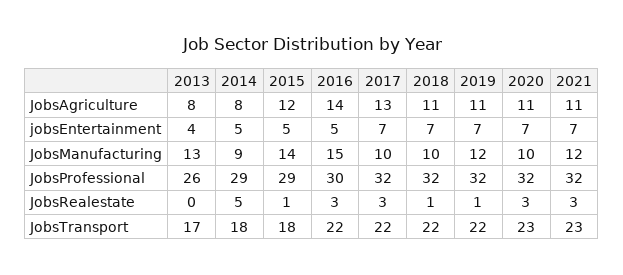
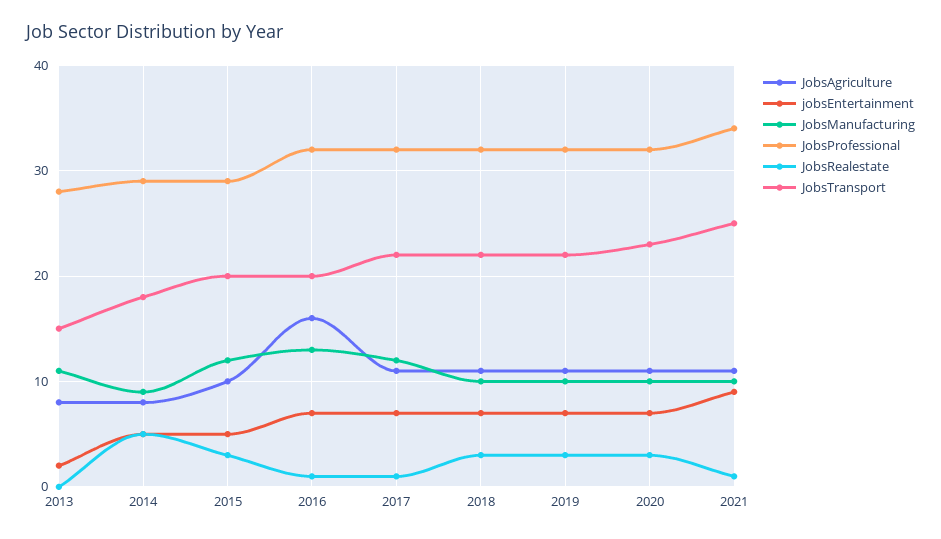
JobsAgriculture, 2015: 12 -> 10
JobsAgriculture, 2016: 14 -> 16
JobsAgriculture, 2017: 13 -> 11
jobsEntertainment, 2013: 4 -> 2
jobsEntertainment, 2016: 5 -> 7
jobsEntertainment, 2021: 7 -> 9
JobsManufacturing, 2013: 13 -> 11
JobsManufacturing, 2015: 14 -> 12
JobsManufacturing, 2016: 15 -> 13
JobsManufacturing, 2017: 10 -> 12
JobsManufacturing, 2019: 12 -> 10
JobsManufacturing, 2021: 12 -> 10
JobsProfessional, 2013: 26 -> 28
JobsProfessional, 2016: 30 -> 32
JobsProfessional, 2021: 32 -> 34
JobsRealestate, 2015: 1 -> 3
JobsRealestate, 2016: 3 -> 1
JobsRealestate, 2017: 3 -> 1
JobsRealestate, 2018: 1 -> 3
JobsRealestate, 2019: 1 -> 3
JobsRealestate, 2021: 3 -> 1
JobsTransport, 2013: 17 -> 15
JobsTransport, 2015: 18 -> 20
JobsTransport, 2016: 22 -> 20
JobsTransport, 2021: 23 -> 25

